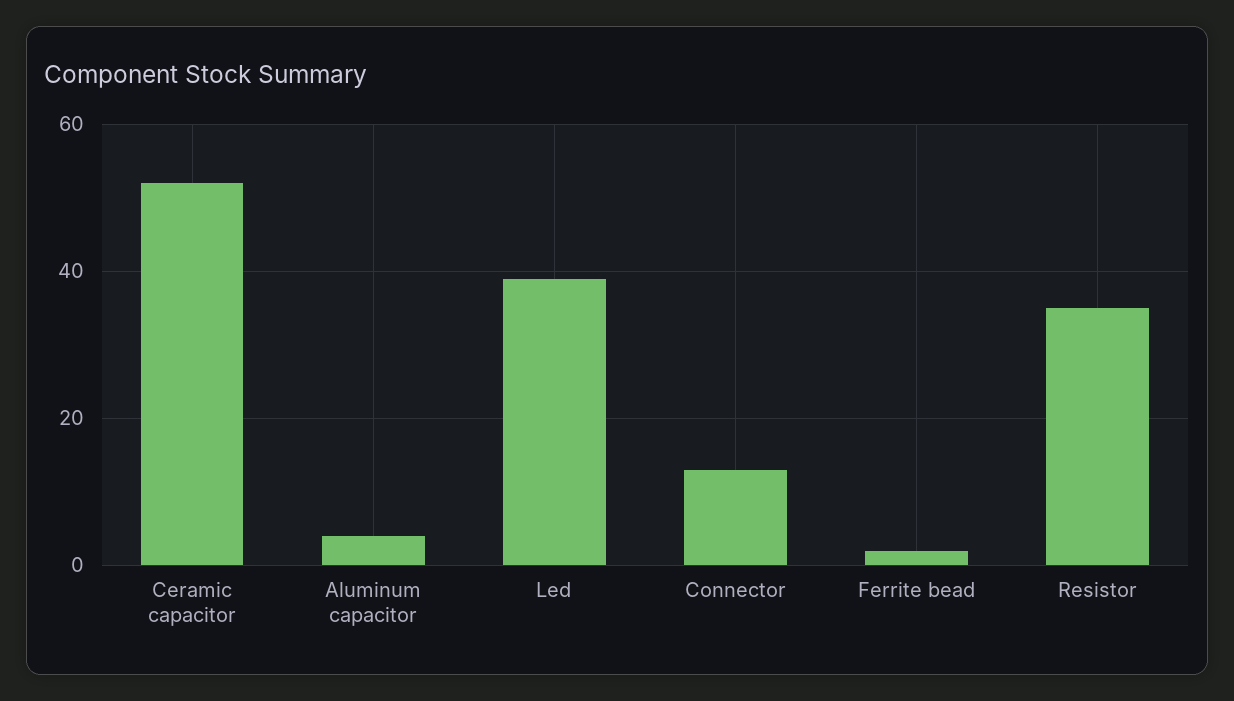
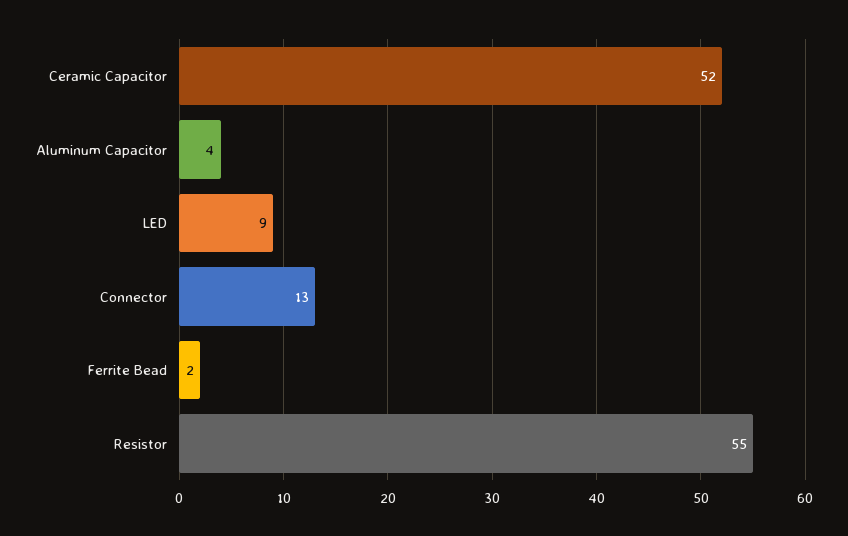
Led: 40 -> 9
Resistor: 35 -> 55

